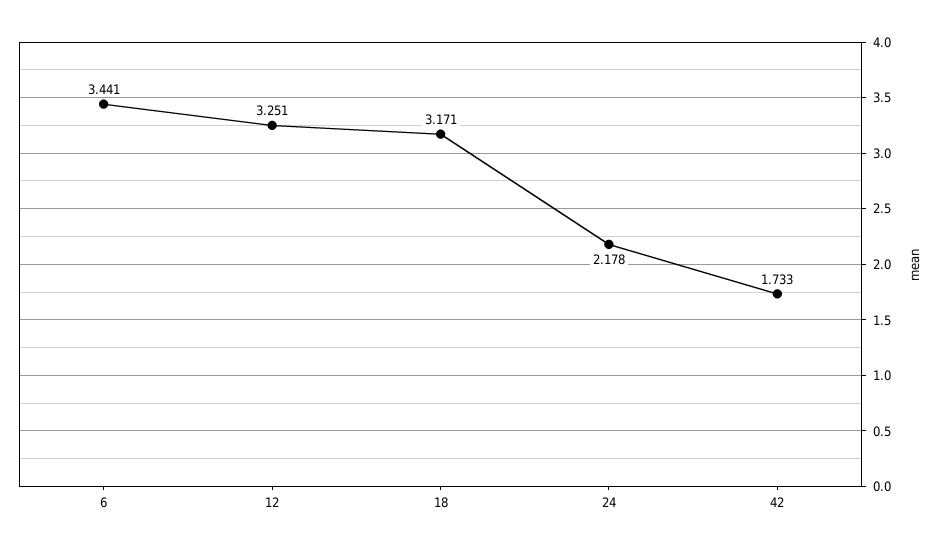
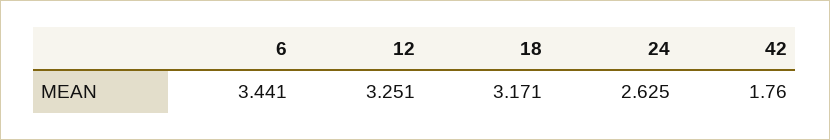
24: 2.178 -> 2.625
42: 1.733 -> 1.76

